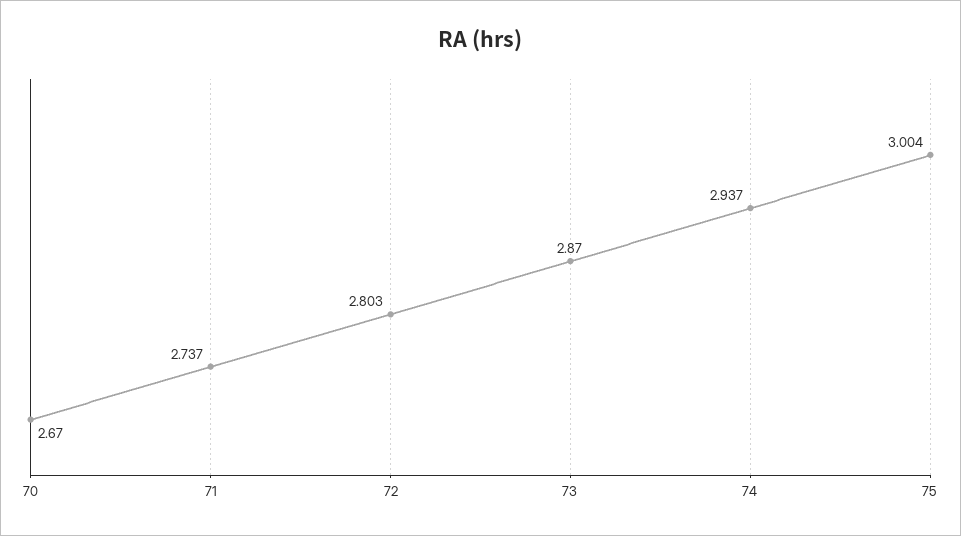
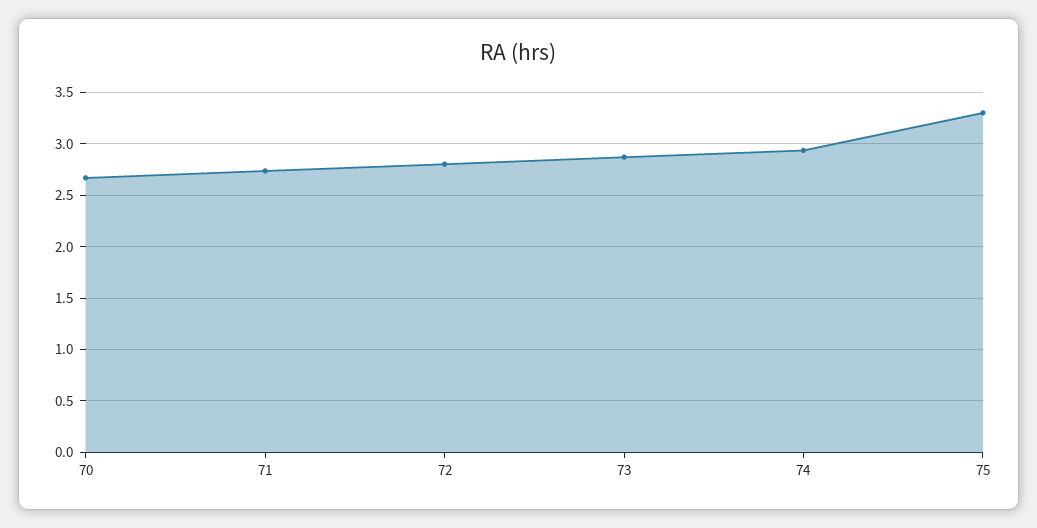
75: 3.004 -> 3.3

